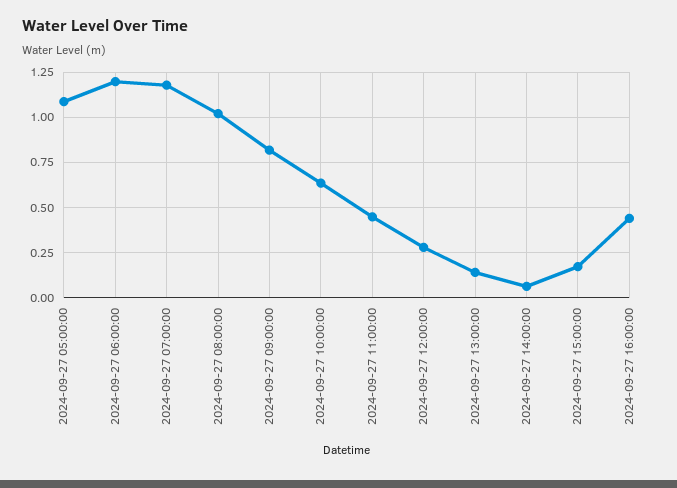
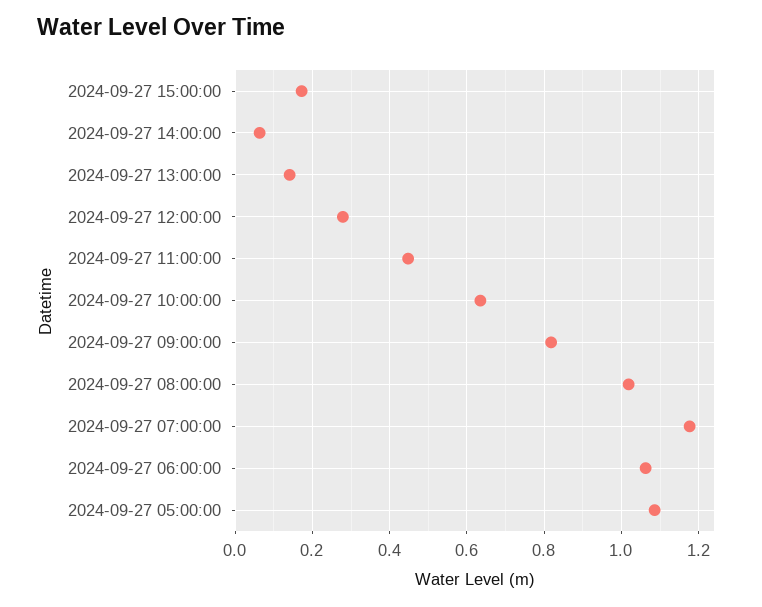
2024-09-27 06:00:00: 1.2 -> 1.06
2024-09-27 16:00:00: 0.45 -> none

